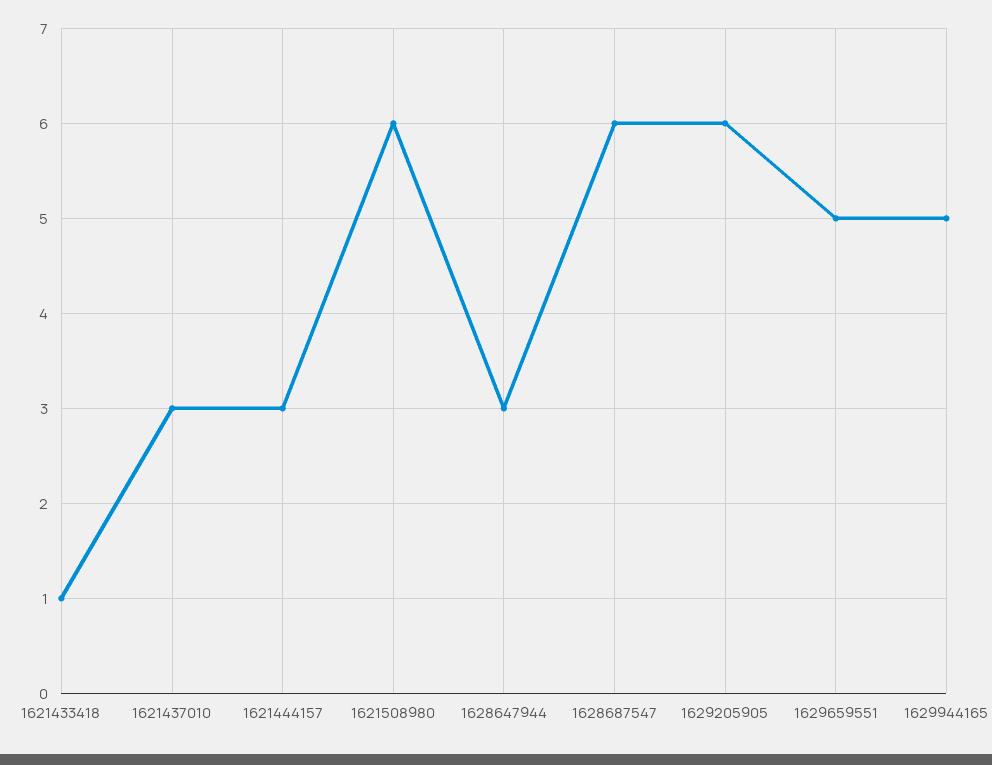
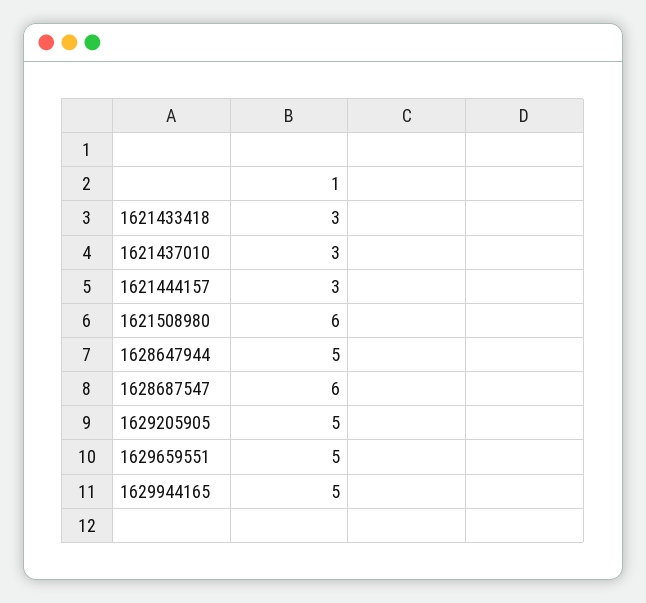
1621433418: 1 -> 3
1628647944: 3 -> 5
1629205905: 6 -> 5

